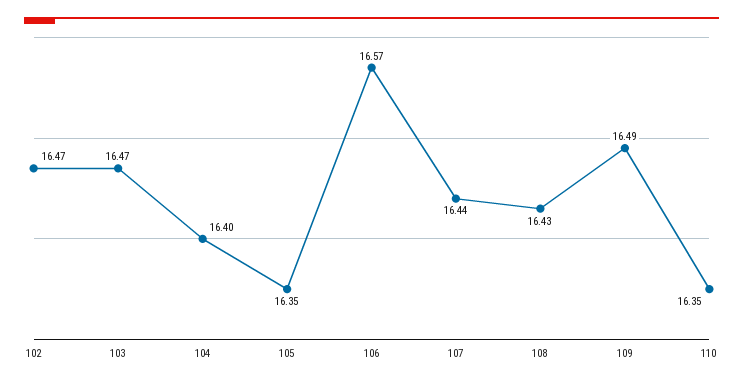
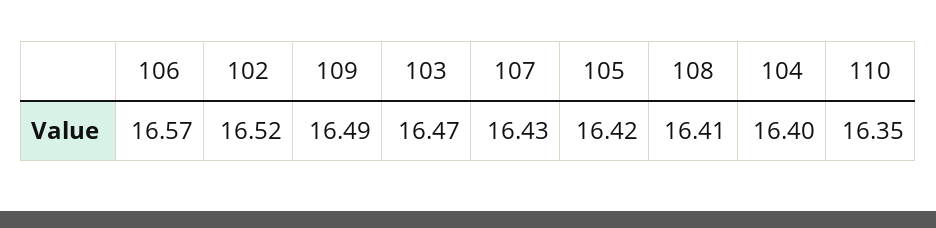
102: 16.47 -> 16.52
105: 16.35 -> 16.42
107: 16.44 -> 16.43
108: 16.43 -> 16.41

